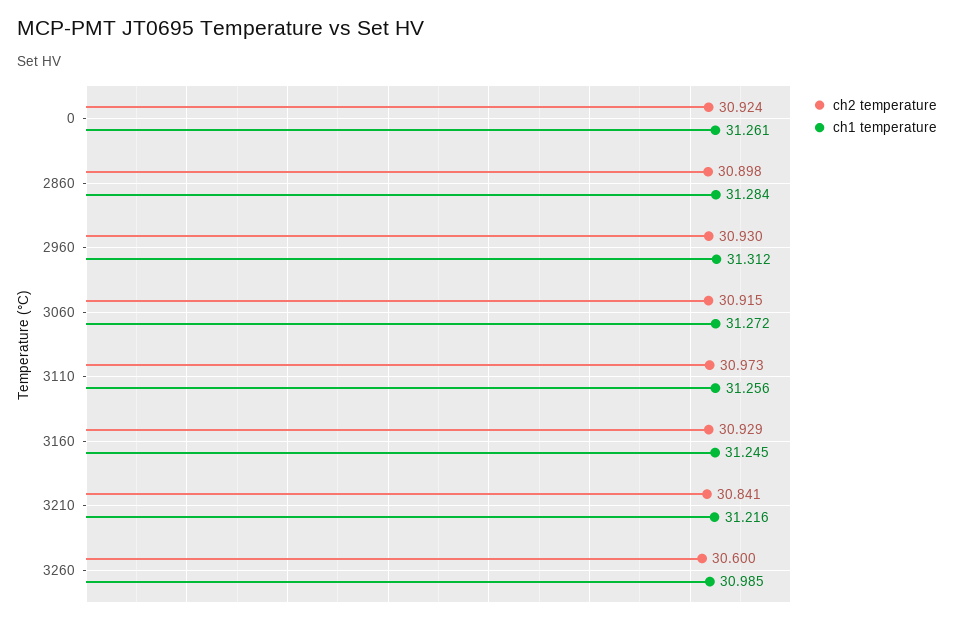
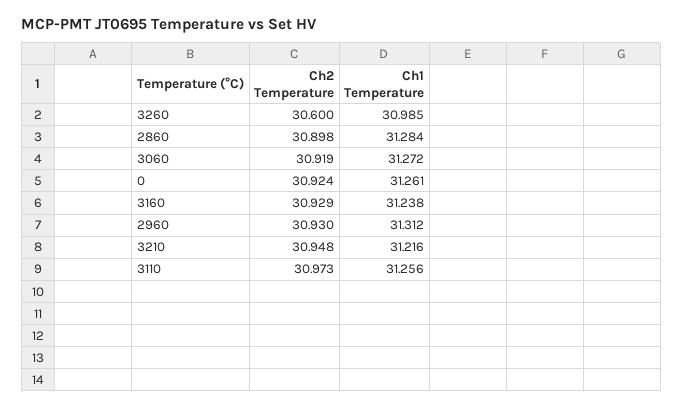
ch2 temperature, 3060: 30.915 -> 30.919
ch1 temperature, 3160: 31.245 -> 31.238
ch2 temperature, 3210: 30.841 -> 30.948

